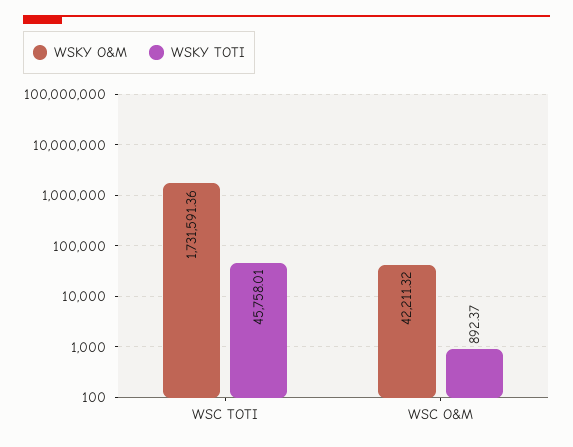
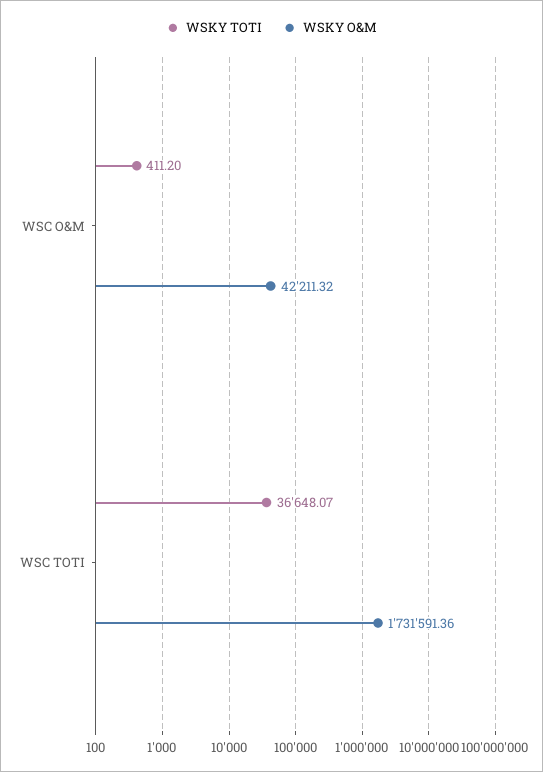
WSKY TOTI, WSC TOTI: 45758.01 -> 36648.07
WSKY TOTI, WSC O&M: 892.37 -> 411.2

